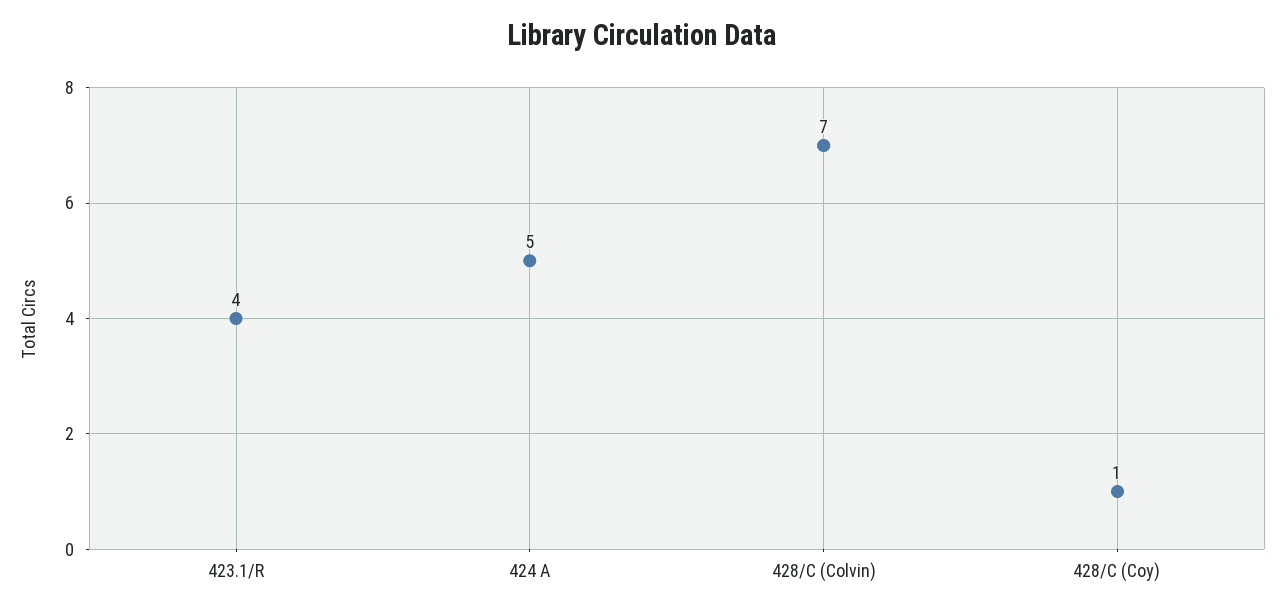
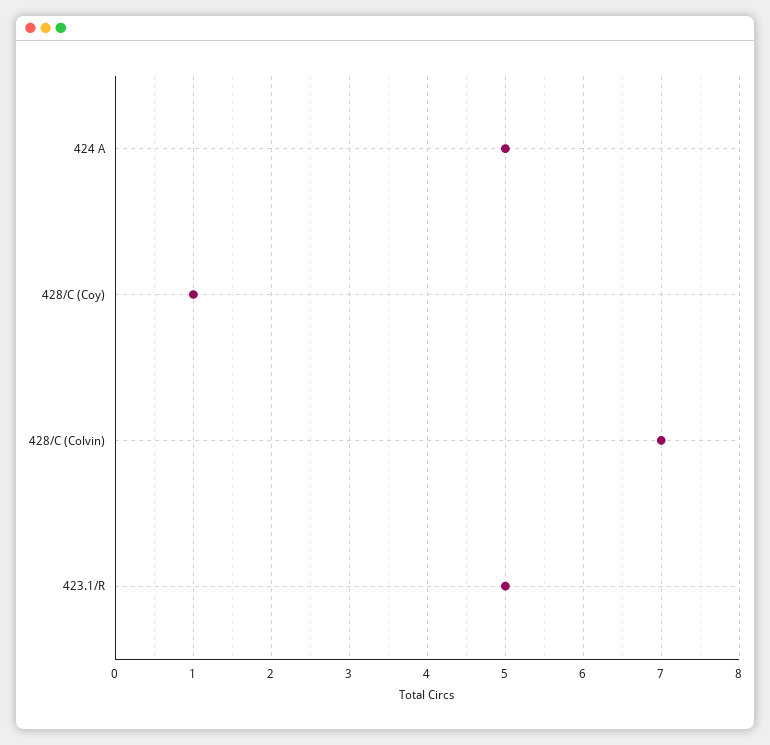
423.1/R: 4 -> 5

